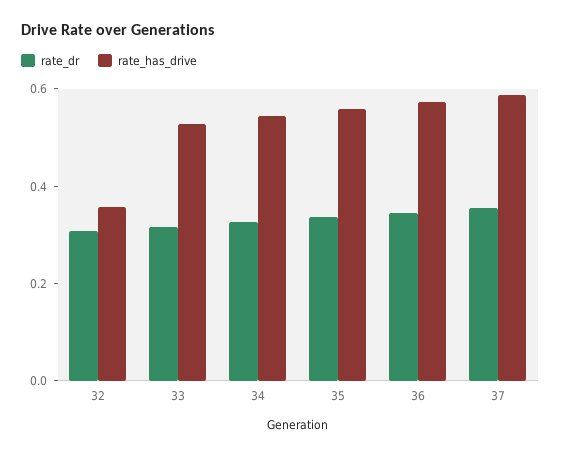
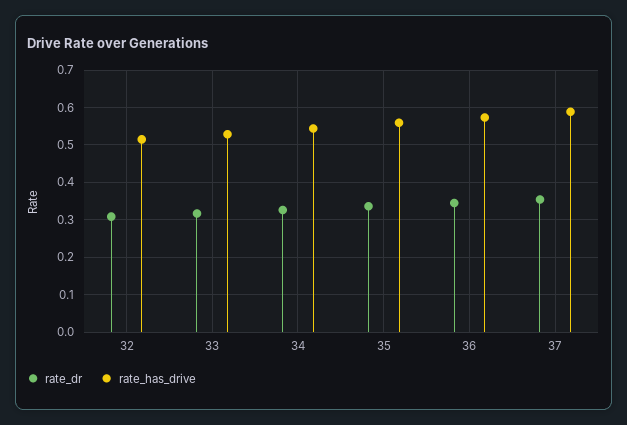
rate_has_drive, 32: 0.35 -> 0.52

